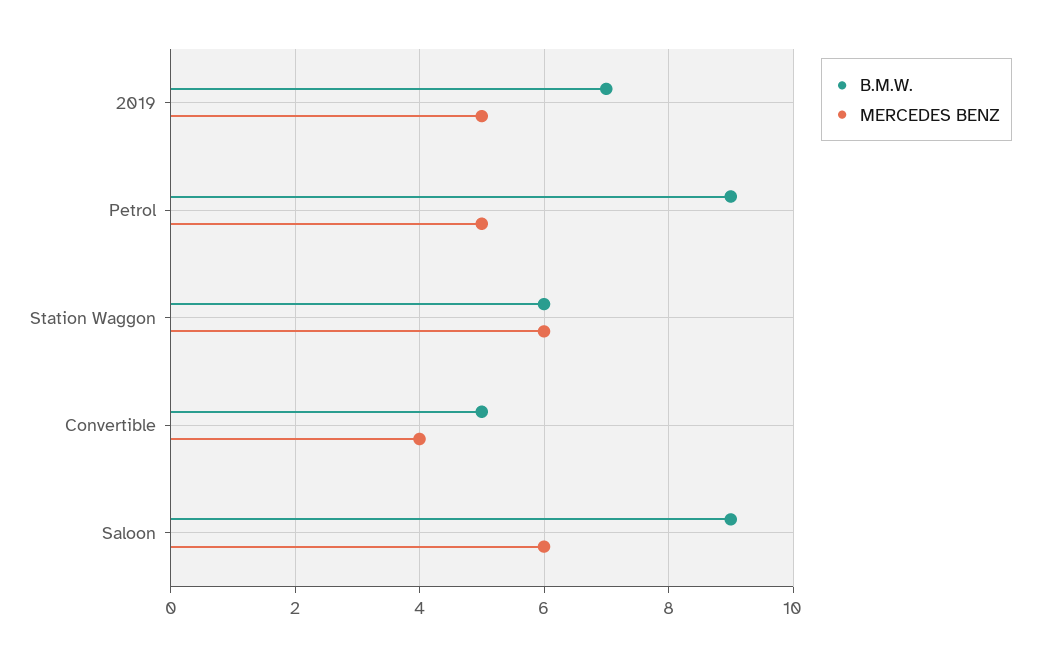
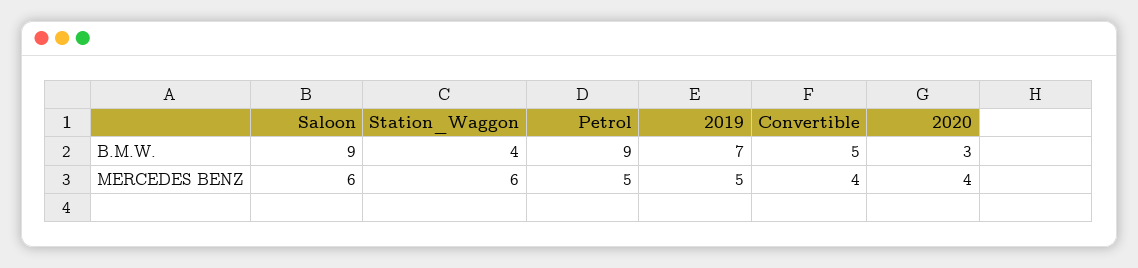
B.M.W., Station Waggon: 6 -> 4
B.M.W., 2020: none -> 3
MERCEDES BENZ, 2020: none -> 4

